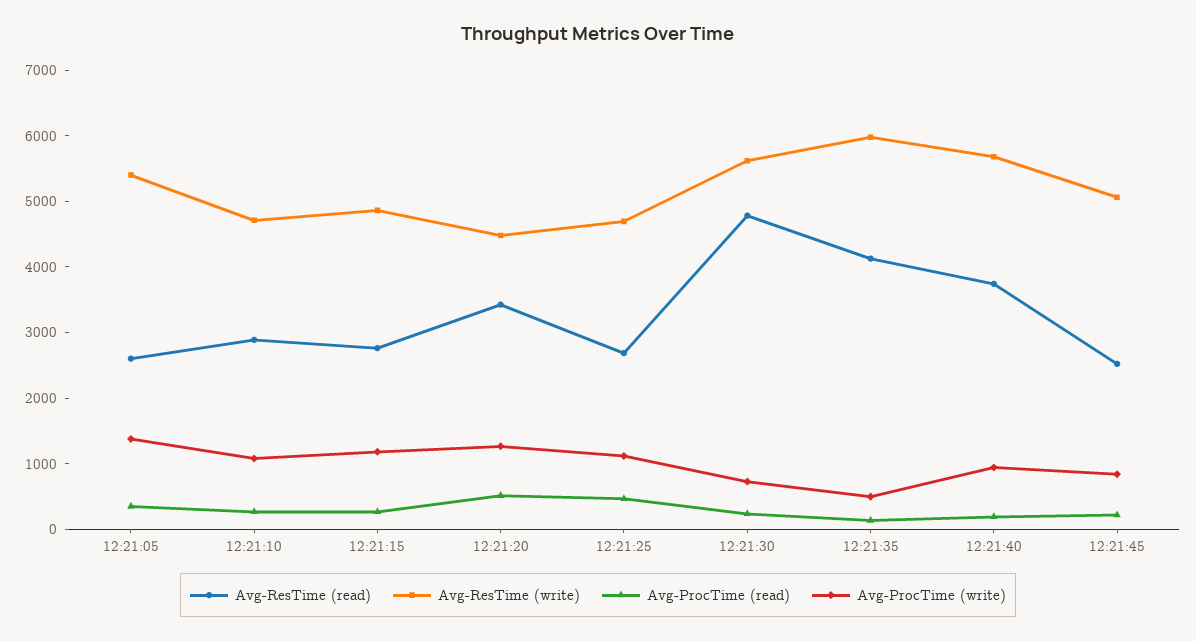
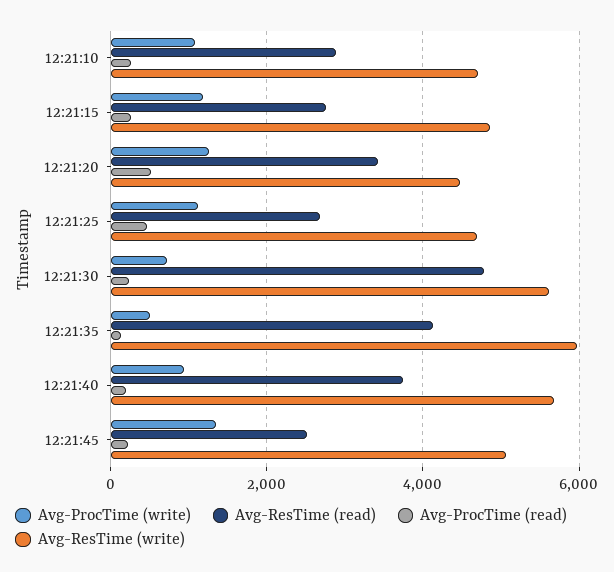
Avg-ResTime (read), 12:21:05: 2600 -> none
Avg-ResTime (write), 12:21:05: 5400 -> none
Avg-ProcTime (read), 12:21:05: 400 -> none
Avg-ProcTime (write), 12:21:05: 1400 -> none
Avg-ProcTime (write), 12:21:45: 800 -> 1400

